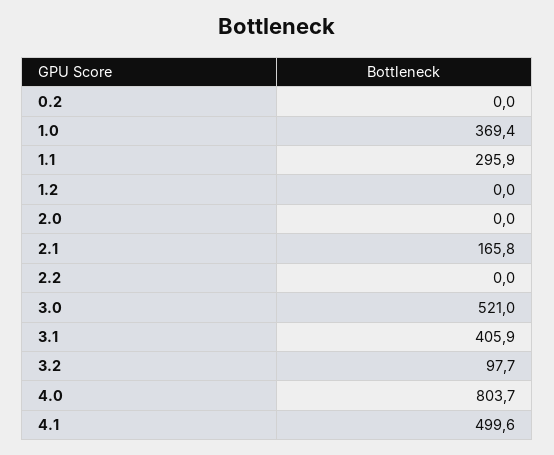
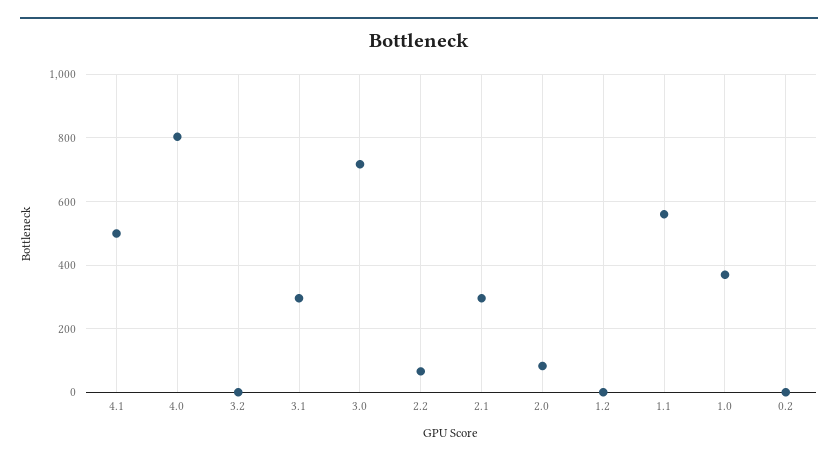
1.1: 295.9 -> 560
2.0: 0 -> 80
2.1: 165.8 -> 300
2.2: 0 -> 60
3.0: 521 -> 720
3.1: 405.9 -> 300
3.2: 97.7 -> 0

